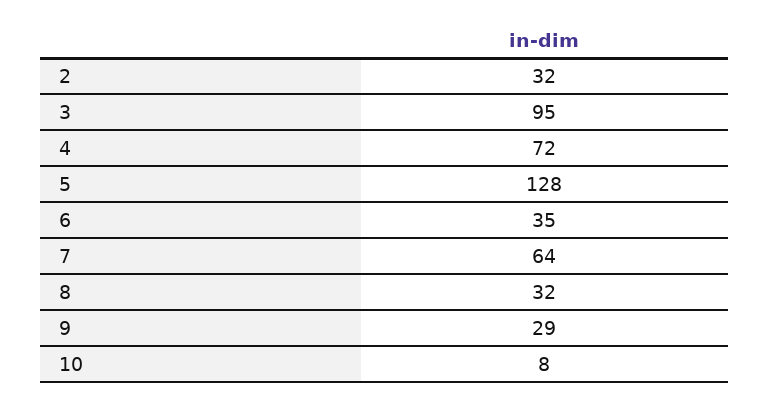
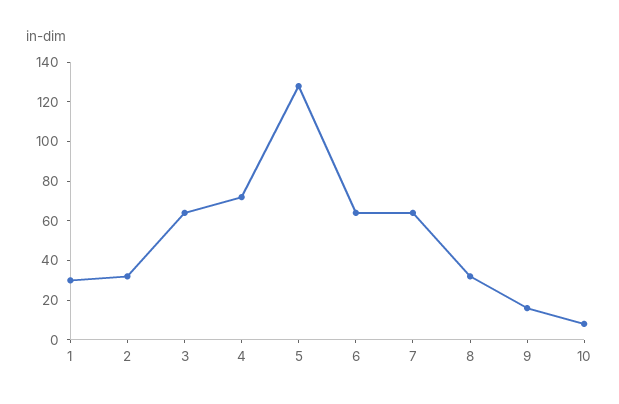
3: 95 -> 65
6: 35 -> 65
9: 29 -> 15
1: none -> 30

